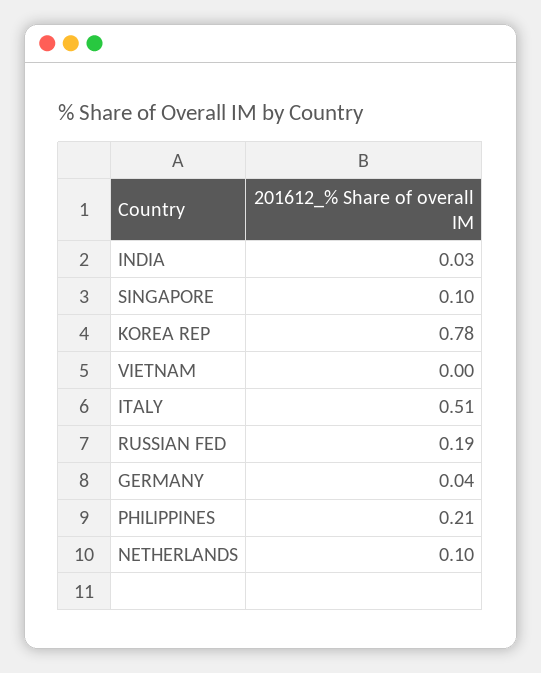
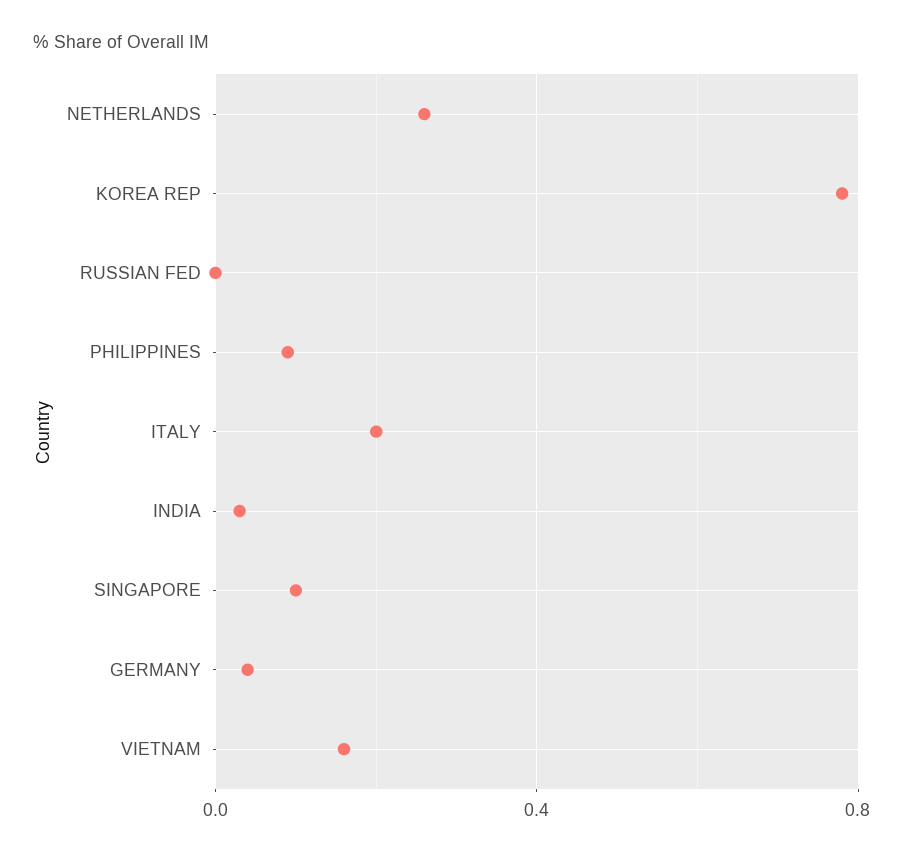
VIETNAM: 0 -> 0.15
ITALY: 0.51 -> 0.2
RUSSIAN FED: 0.19 -> 0
PHILIPPINES: 0.21 -> 0.1
NETHERLANDS: 0.1 -> 0.25

